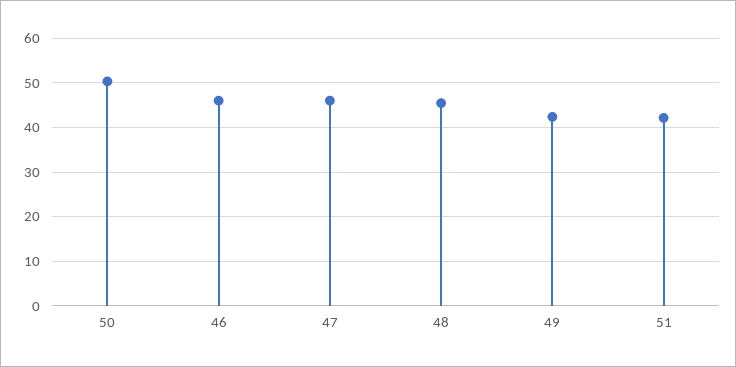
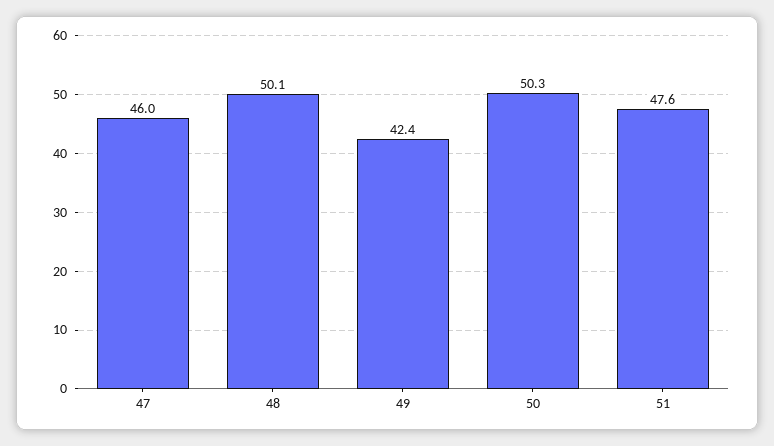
46: 46 -> none
48: 46 -> 50.1
51: 42 -> 47.6

